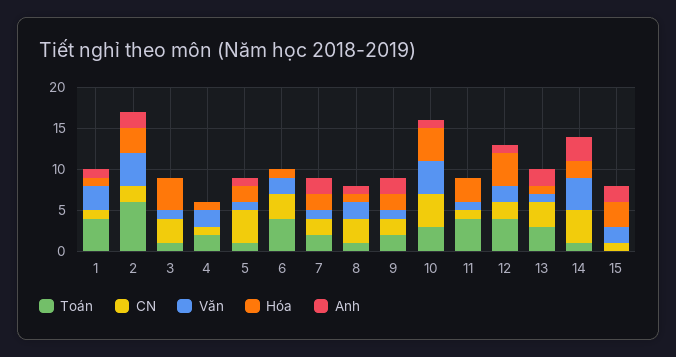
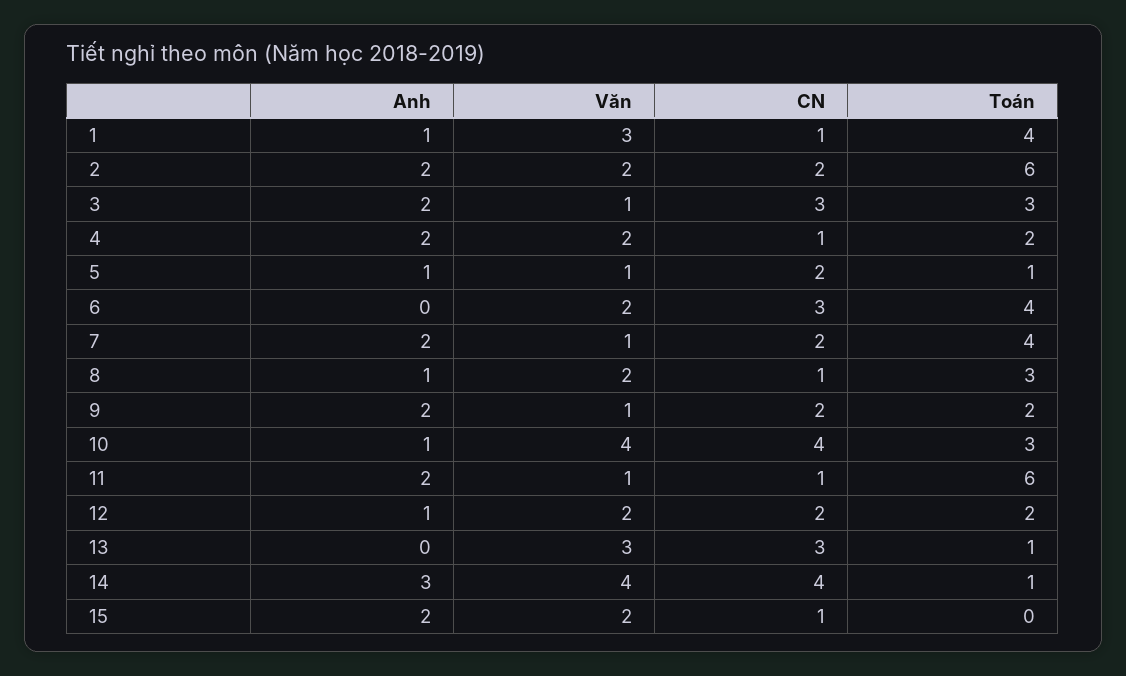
Hóa, 1: 1 -> none
Văn, 2: 4 -> 2
Hóa, 2: 3 -> none
Toán, 3: 1 -> 3
Hóa, 3: 4 -> none
Anh, 3: 0 -> 2
Hóa, 4: 1 -> none
Anh, 4: 0 -> 2
CN, 5: 4 -> 2
Hóa, 5: 2 -> none
Hóa, 6: 1 -> none
Toán, 7: 2 -> 4
Hóa, 7: 2 -> none
Toán, 8: 1 -> 3
CN, 8: 3 -> 1
Hóa, 8: 1 -> none
Hóa, 9: 2 -> none
Hóa, 10: 4 -> none
Toán, 11: 4 -> 6
Hóa, 11: 3 -> none
Anh, 11: 0 -> 2
Toán, 12: 4 -> 2
Hóa, 12: 4 -> none
Toán, 13: 3 -> 1
Văn, 13: 1 -> 3
Hóa, 13: 1 -> none
Anh, 13: 2 -> 0
Hóa, 14: 2 -> none
Hóa, 15: 3 -> none

